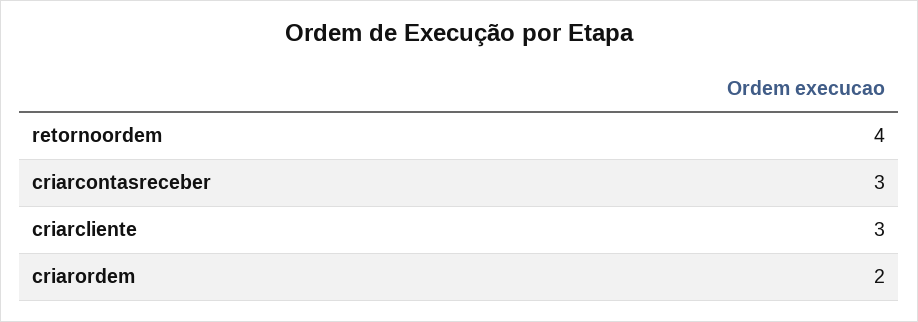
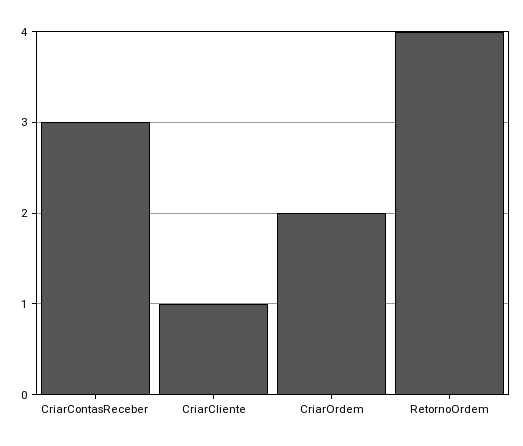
criarcliente: 3 -> 1

